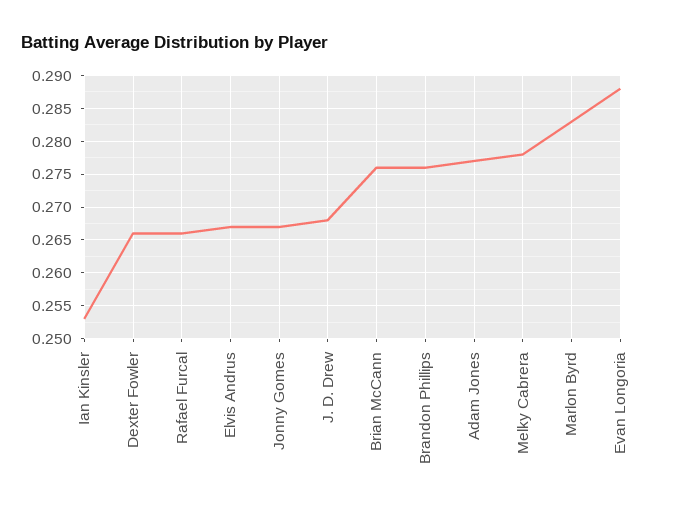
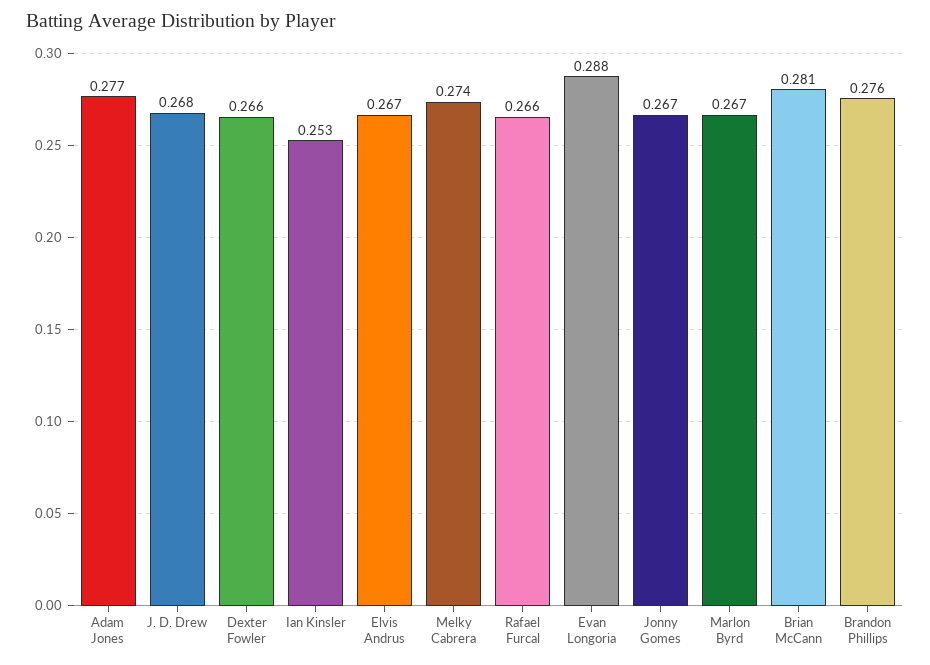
Brian McCann: 0.276 -> 0.281
Melky Cabrera: 0.278 -> 0.274
Marlon Byrd: 0.283 -> 0.267

